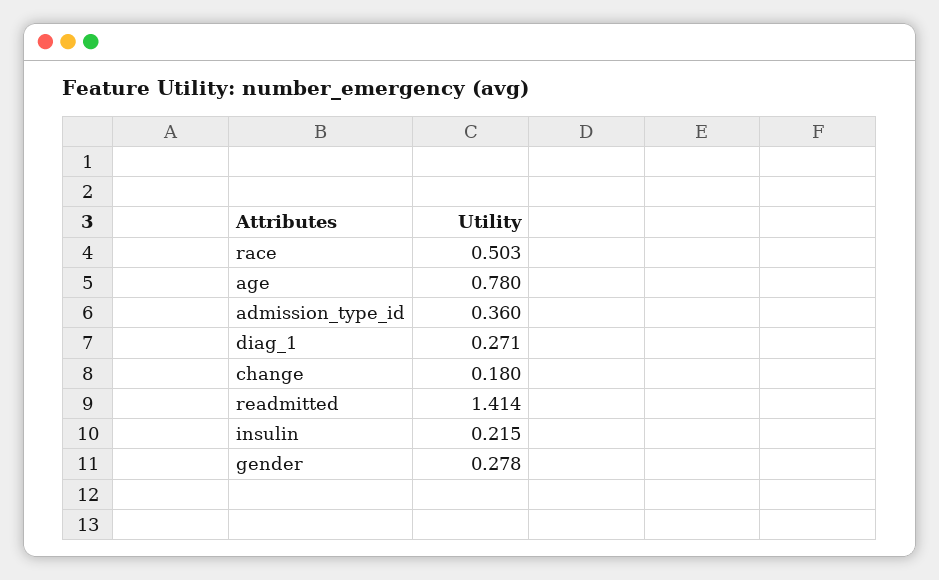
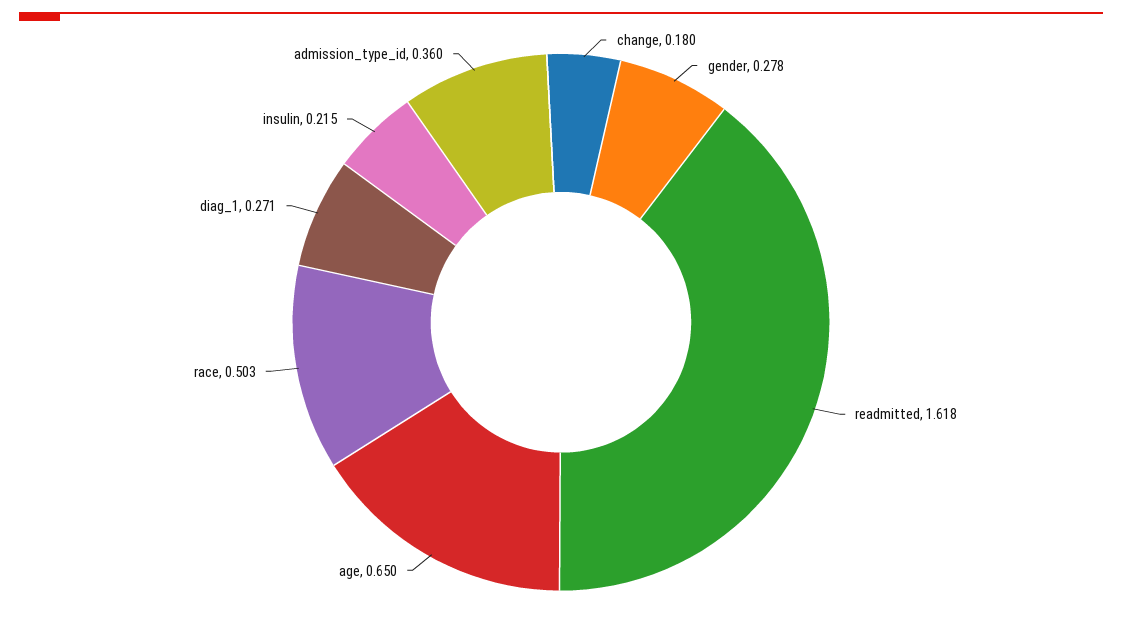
age: 0.78 -> 0.65
readmitted: 1.414 -> 1.618

